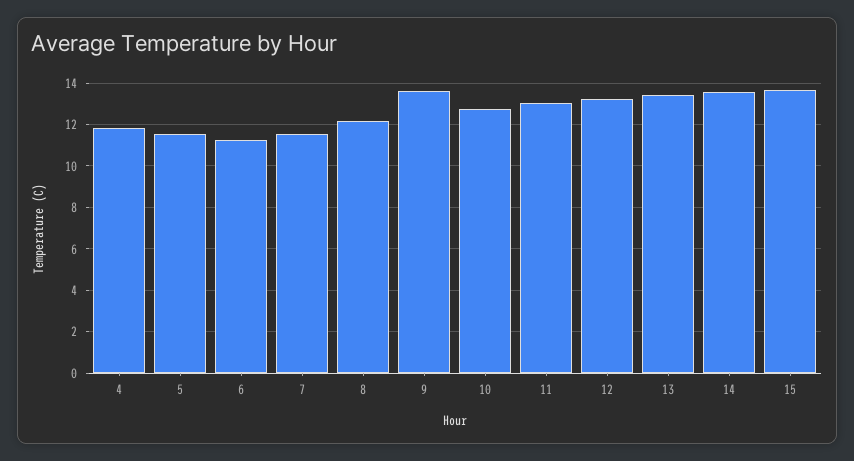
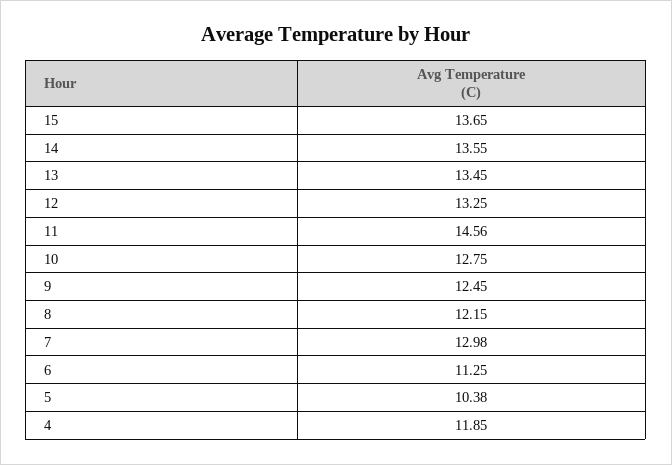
5: 11.5 -> 10.38
7: 11.5 -> 12.98
9: 13.5 -> 12.45
11: 13 -> 14.56

